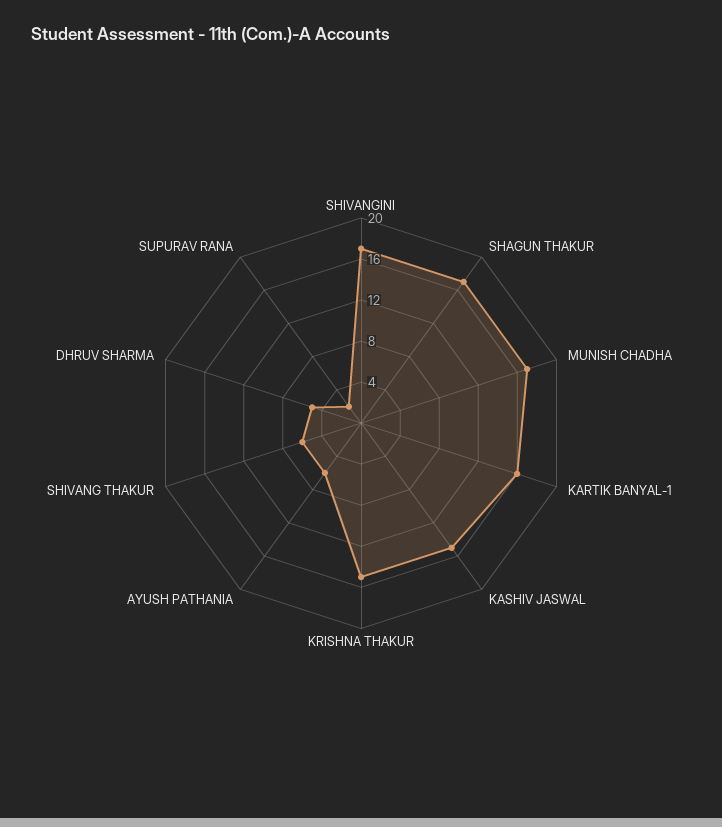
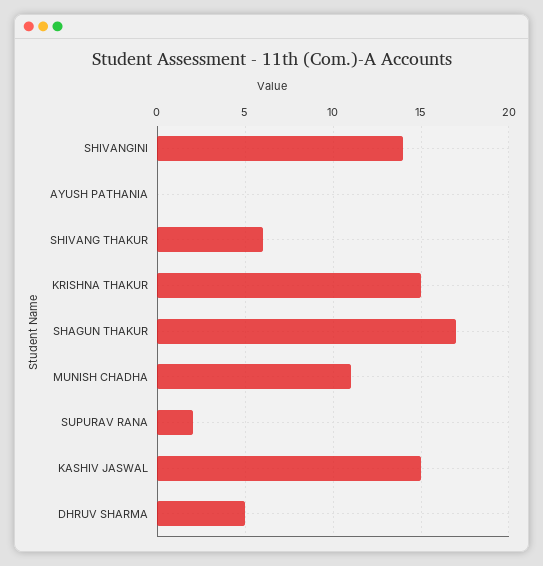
SHIVANGINI: 17 -> 14
MUNISH CHADHA: 17 -> 11
KARTIK BANYAL-1: 16 -> none
AYUSH PATHANIA: 6 -> 0

